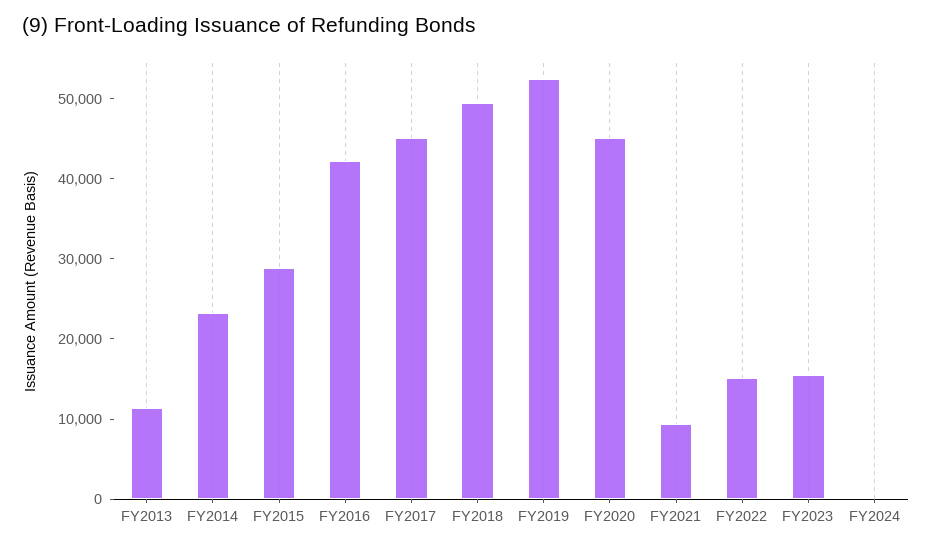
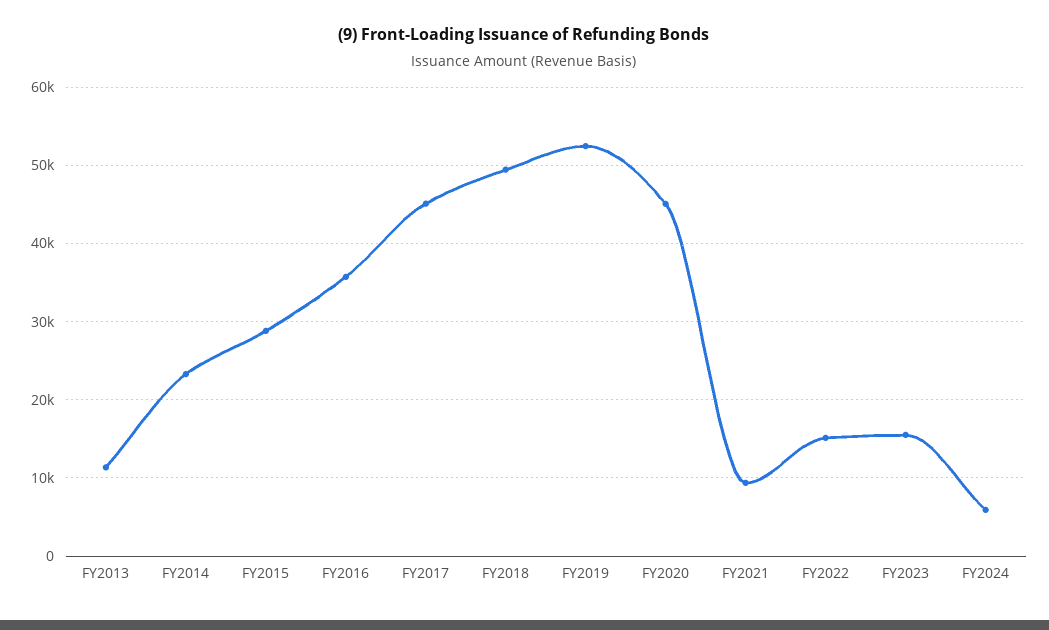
FY2016: 42000 -> 36000
FY2024: 0 -> 6000

